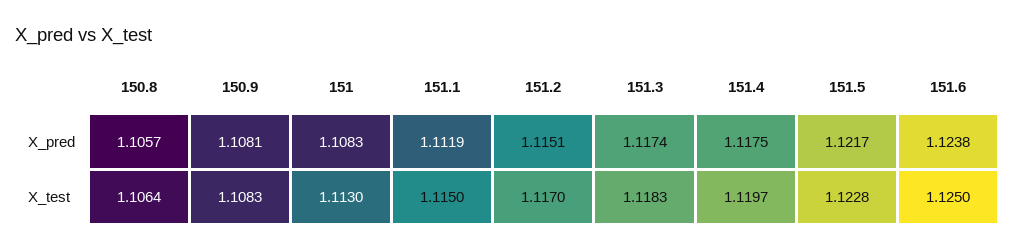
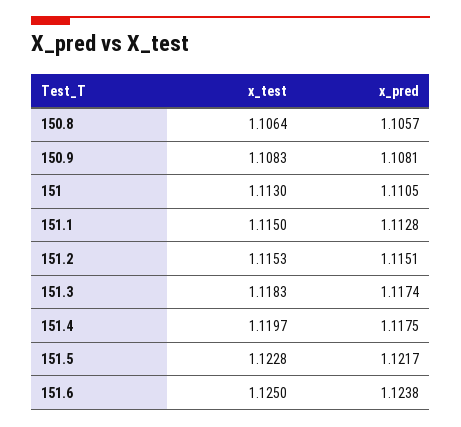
151, X_pred: 1.1083 -> 1.1105
151.1, X_pred: 1.1119 -> 1.1128
151.2, X_test: 1.117 -> 1.1153

